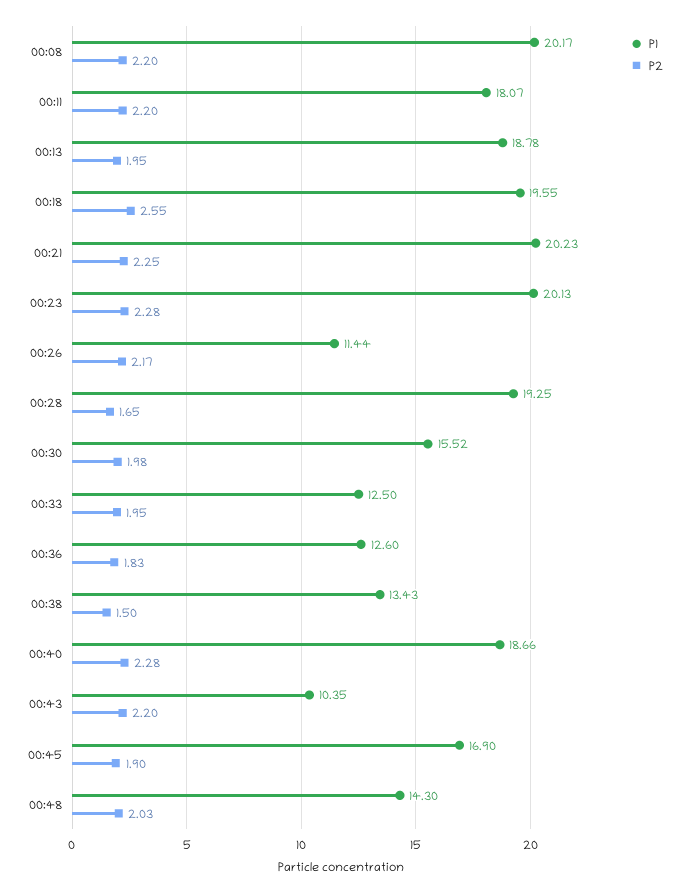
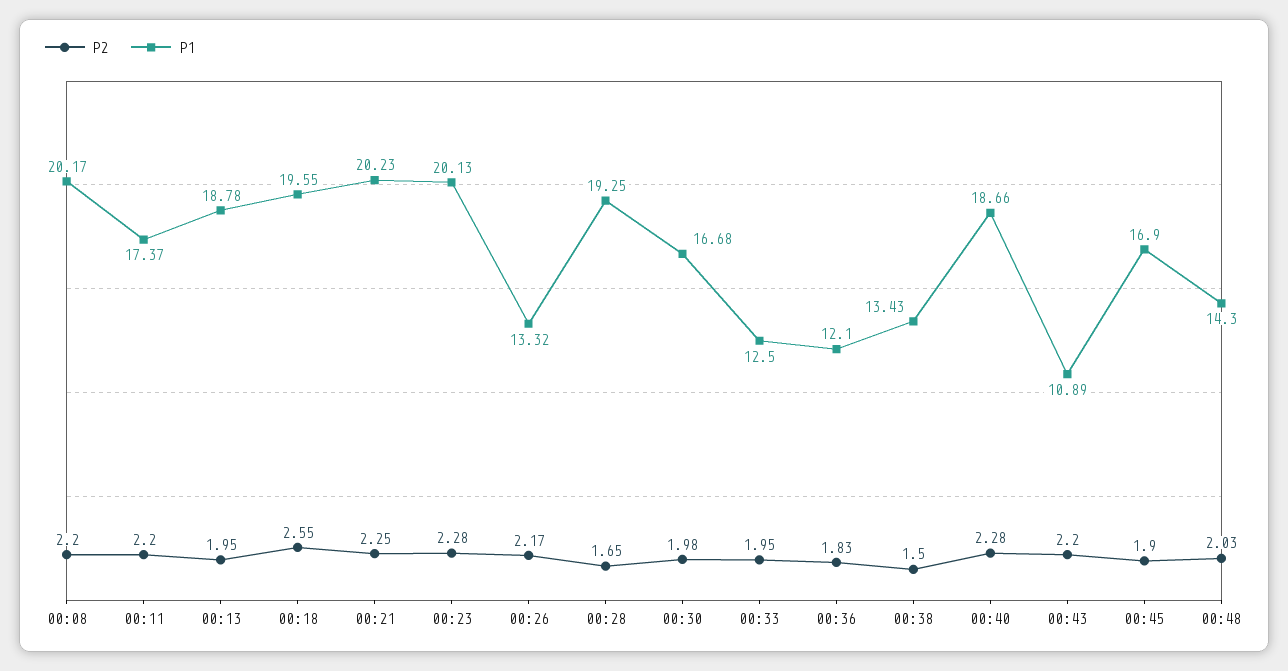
P1, 00:11: 18.07 -> 17.37
P1, 00:26: 11.44 -> 13.32
P1, 00:30: 15.52 -> 16.68
P1, 00:36: 12.6 -> 12.1
P1, 00:43: 10.35 -> 10.89

